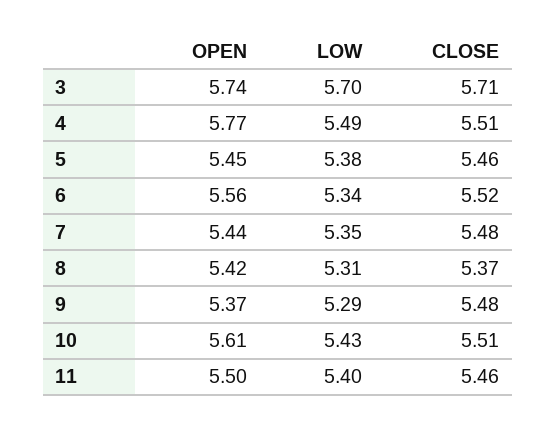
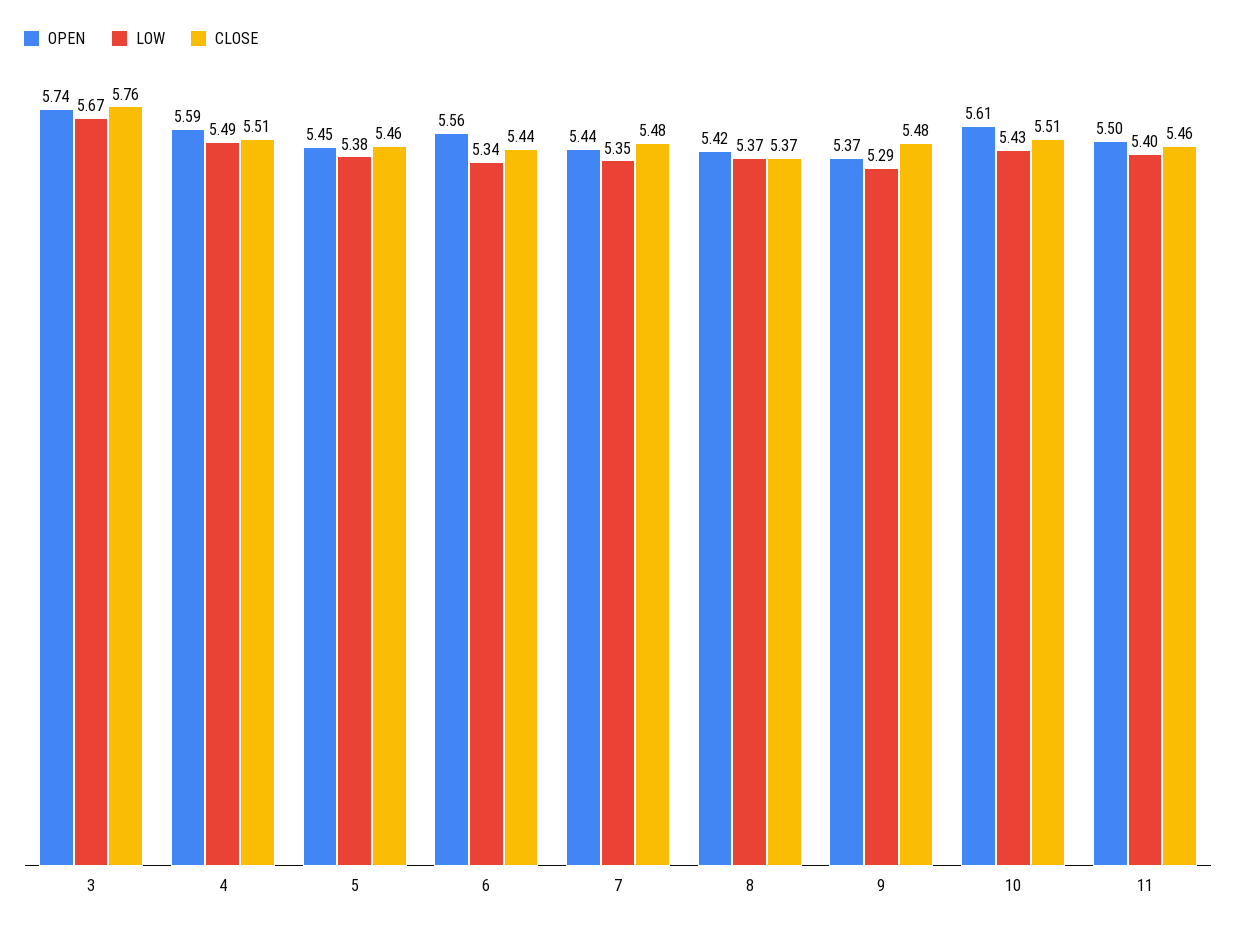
LOW, 3: 5.7 -> 5.67
CLOSE, 3: 5.71 -> 5.76
OPEN, 4: 5.77 -> 5.59
CLOSE, 6: 5.52 -> 5.44
LOW, 8: 5.31 -> 5.37

